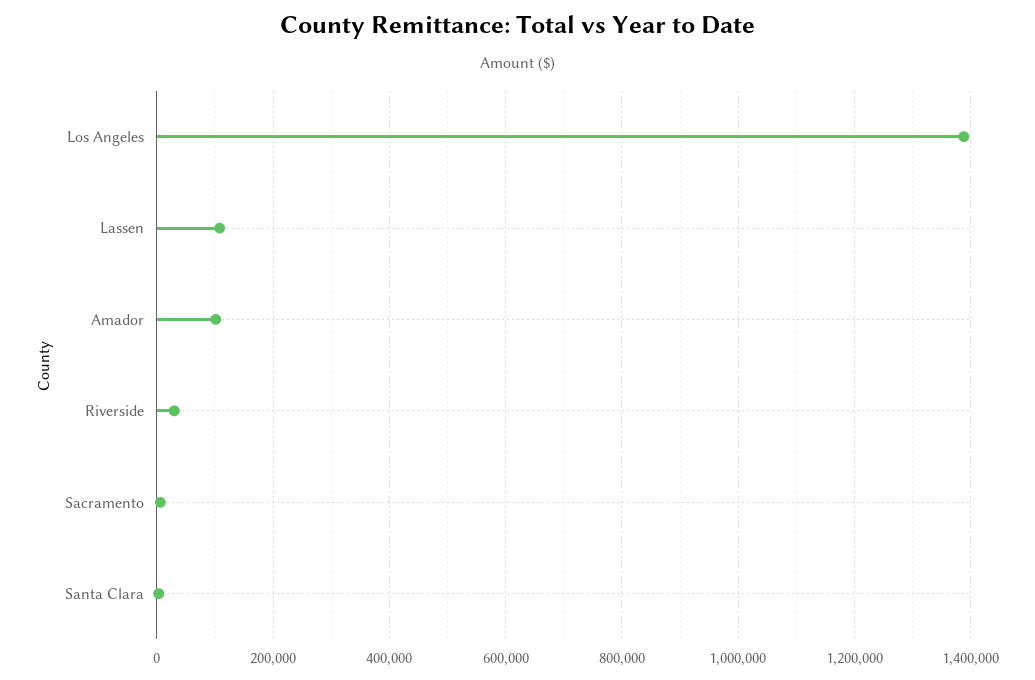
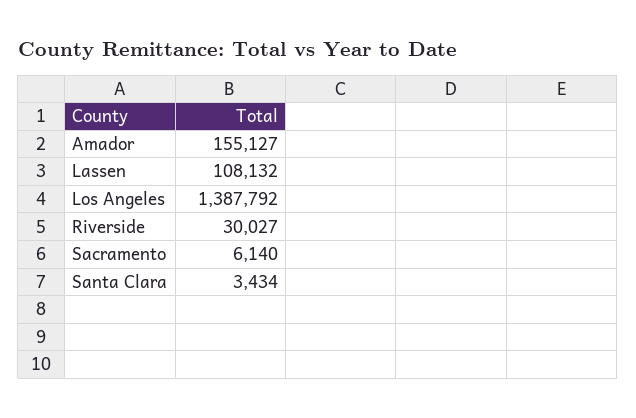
Amador: 100000 -> 155127

